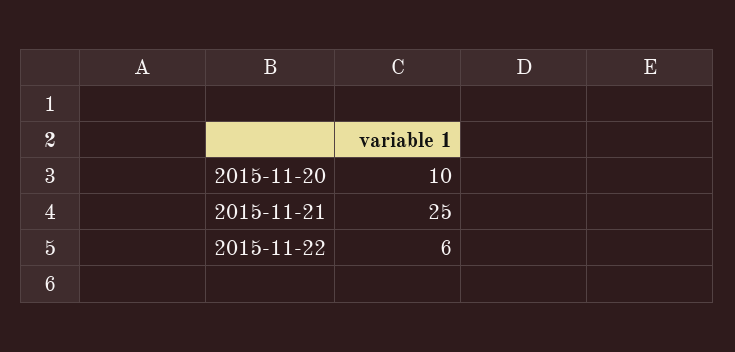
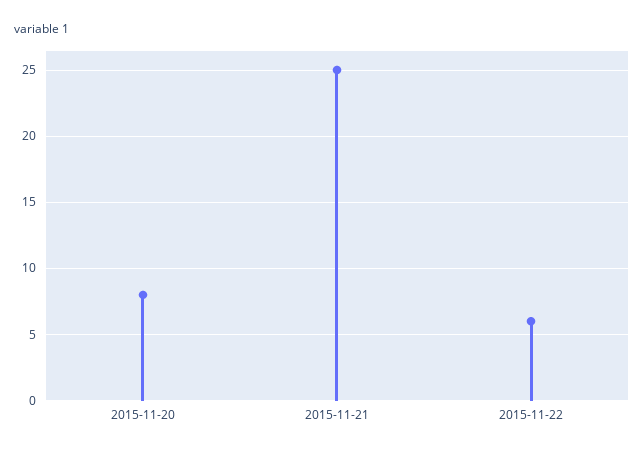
2015-11-20: 10 -> 8

